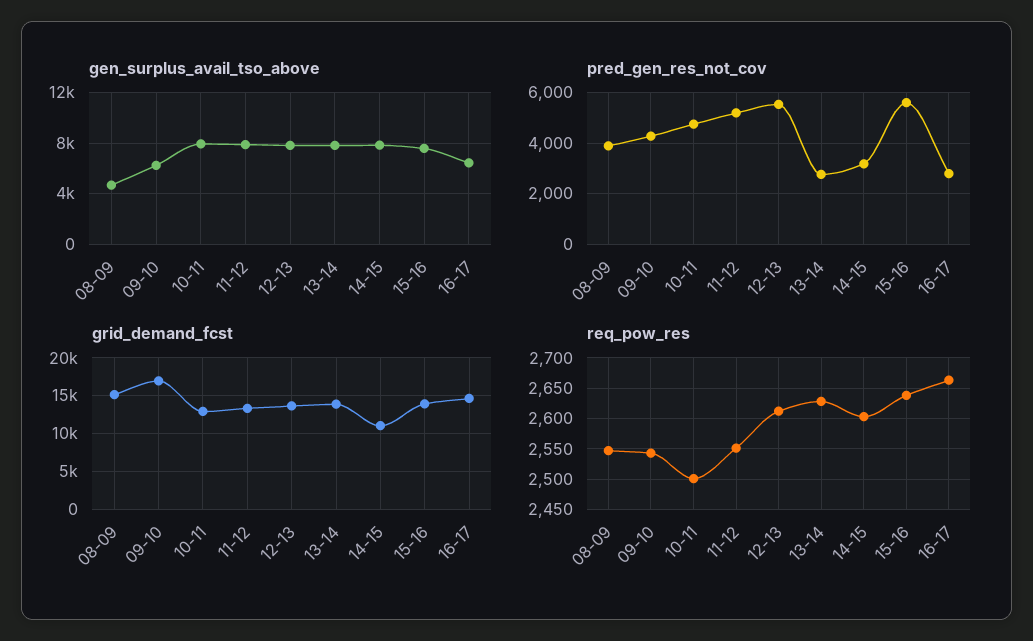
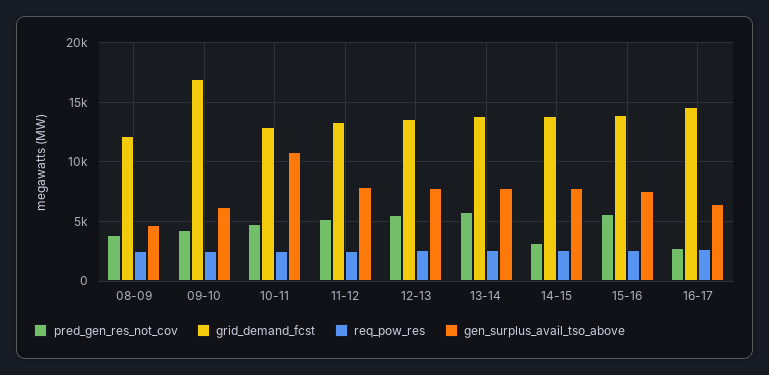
gen_surplus_avail_tso_above, 10-11: 8000 -> 11000
pred_gen_res_not_cov, 13-14: 2750 -> 6000
grid_demand_fcst, 08-09: 15000 -> 12000
grid_demand_fcst, 14-15: 11000 -> 14000

